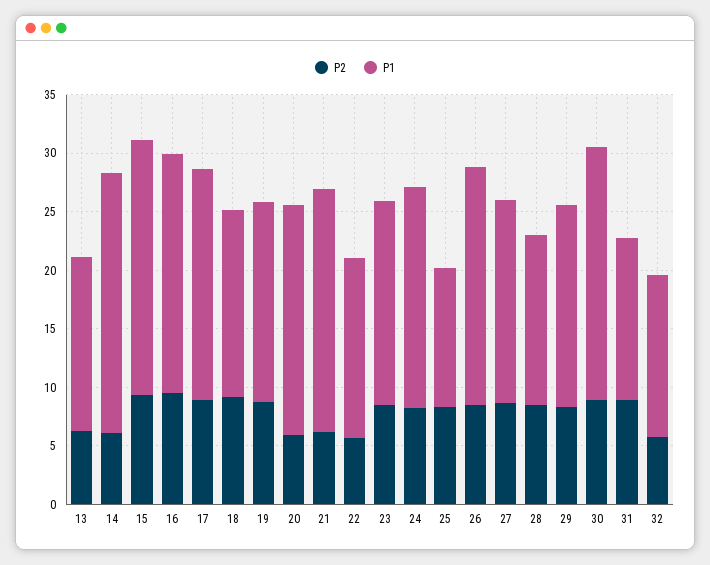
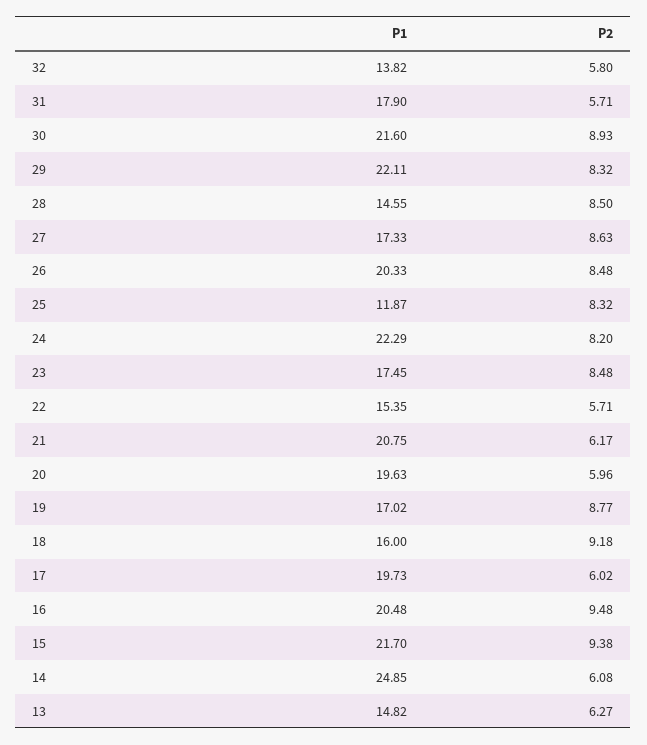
P1, 14: 22 -> 24.85
P2, 17: 9 -> 6.02
P1, 24: 19 -> 22.29
P1, 29: 17 -> 22.11
P2, 31: 9 -> 5.71
P1, 31: 14 -> 17.9

